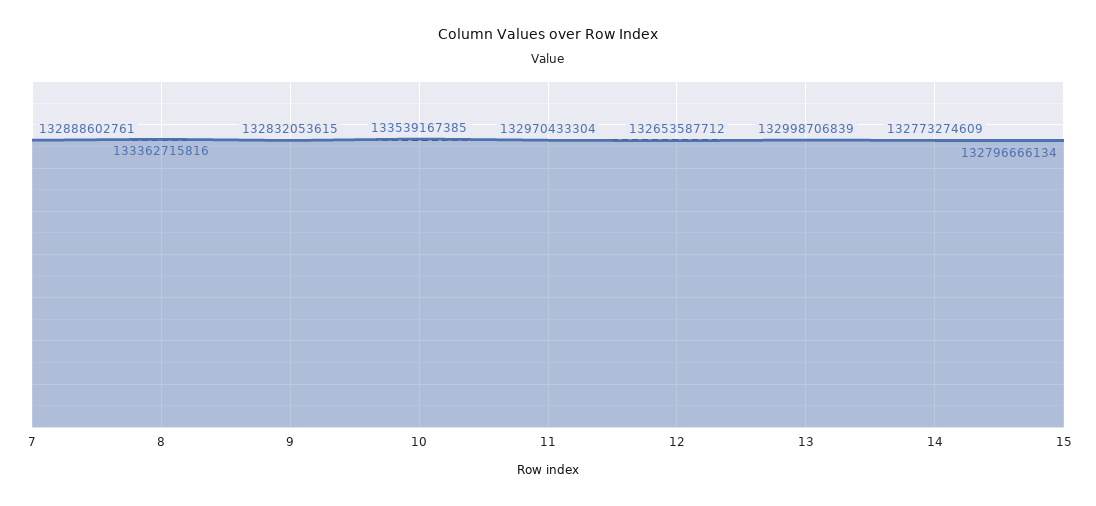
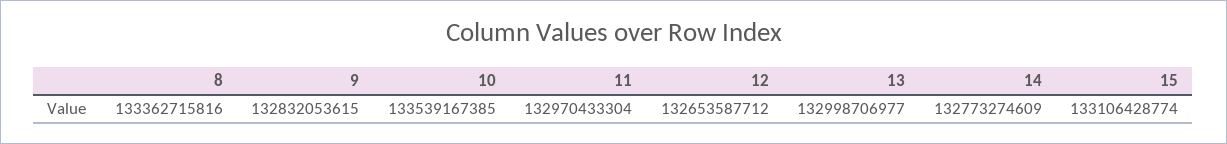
7: 132888602761 -> none
13: 132998706839 -> 132998706977
15: 132796666134 -> 133106428774

